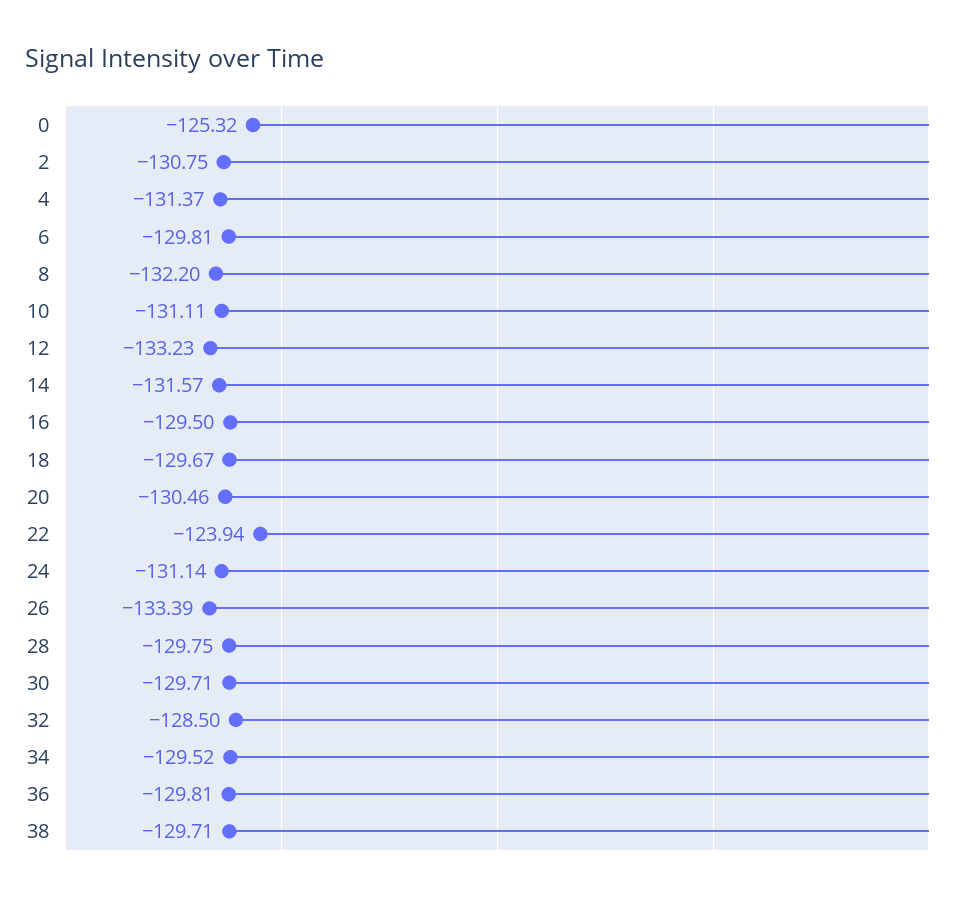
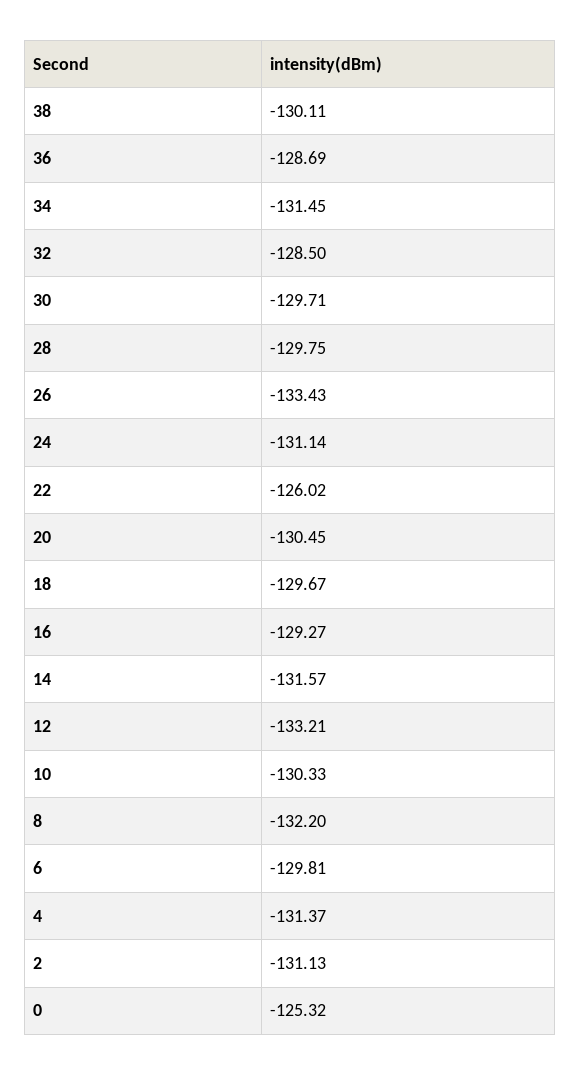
2: -130.75 -> -131.13
10: -131.11 -> -130.33
12: -133.23 -> -133.21
16: -129.5 -> -129.27
20: -130.46 -> -130.45
22: -123.94 -> -126.02
26: -133.39 -> -133.43
34: -129.52 -> -131.45
36: -129.81 -> -128.69
38: -129.71 -> -130.11

